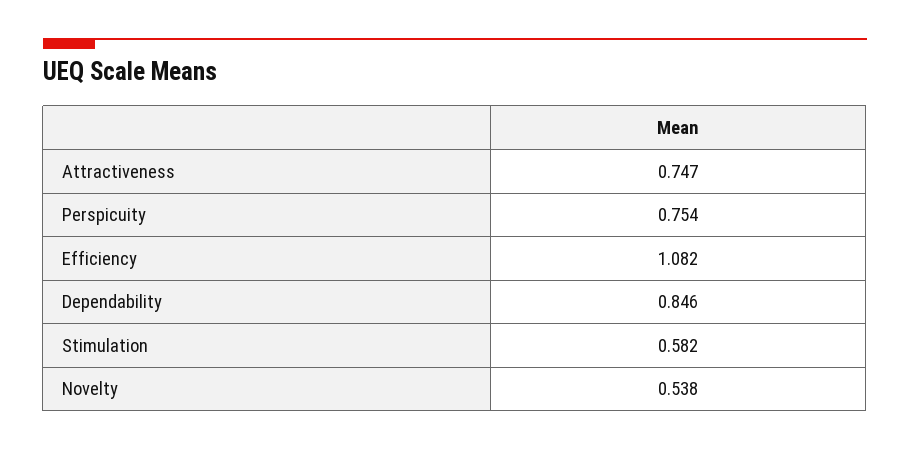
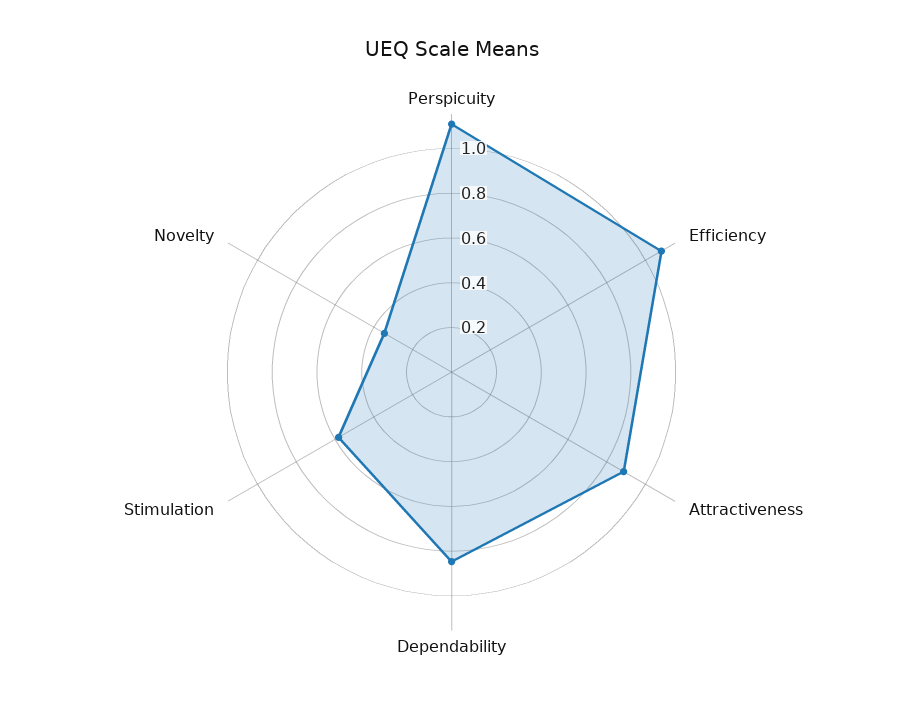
Attractiveness: 0.747 -> 0.9
Perspicuity: 0.754 -> 1.1
Novelty: 0.538 -> 0.35

